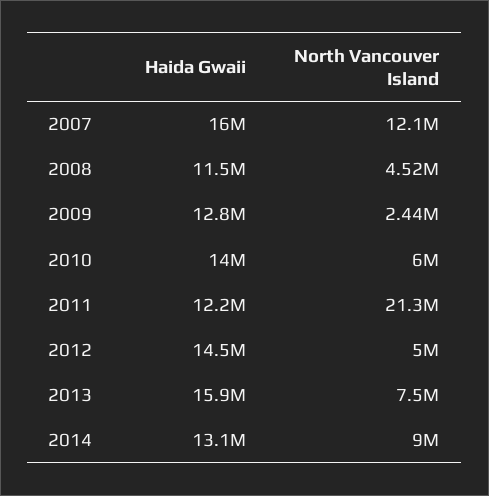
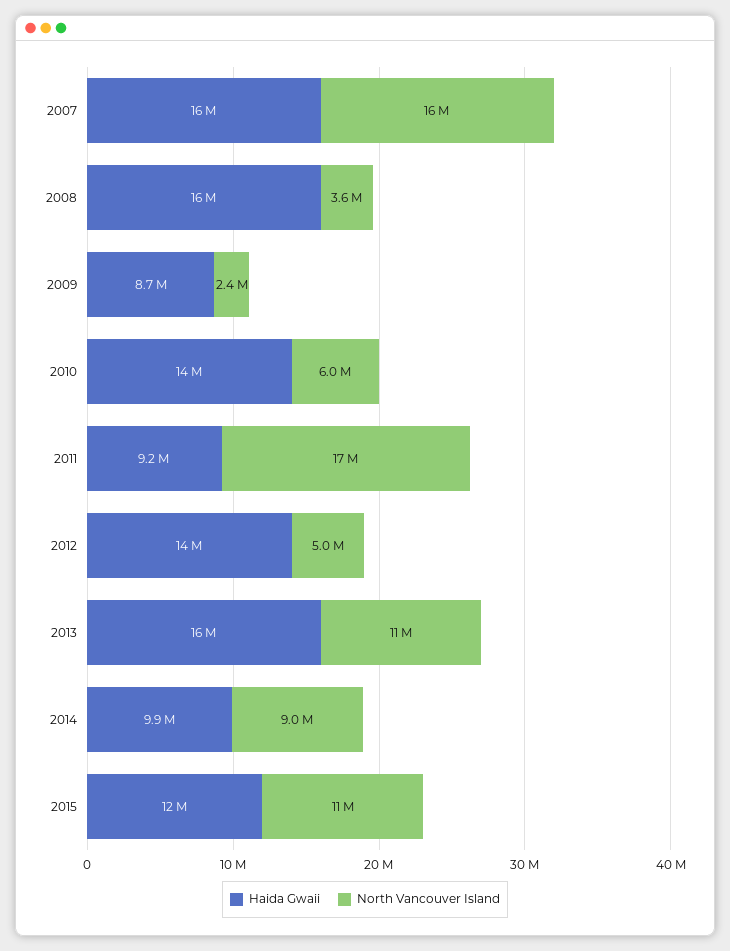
North Vancouver Island, 2007: 12100000 -> 16000000
Haida Gwaii, 2008: 11500000 -> 16000000
North Vancouver Island, 2008: 4520000 -> 3600000
Haida Gwaii, 2009: 12800000 -> 8700000
Haida Gwaii, 2011: 12200000 -> 9200000
North Vancouver Island, 2011: 21300000 -> 17000000
North Vancouver Island, 2013: 7500000 -> 11000000
Haida Gwaii, 2014: 13100000 -> 9900000
Haida Gwaii, 2015: none -> 12000000
North Vancouver Island, 2015: none -> 11000000

